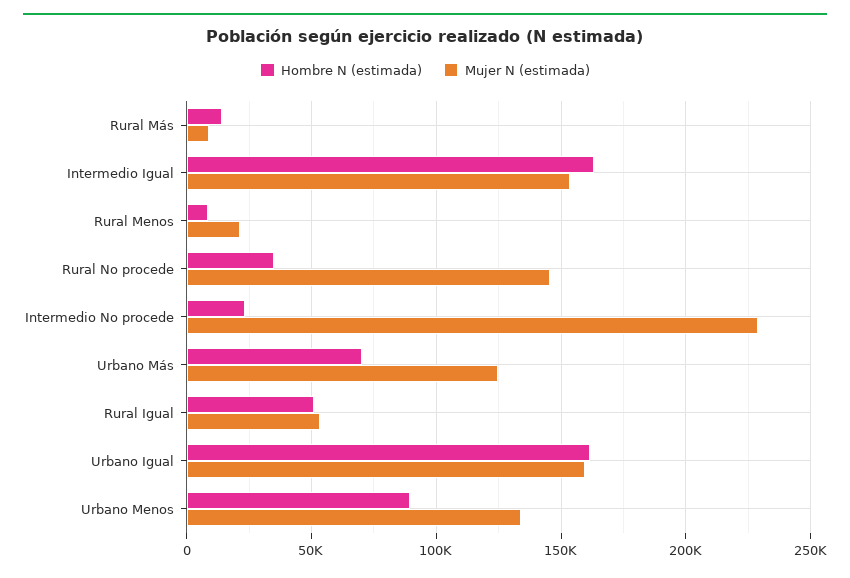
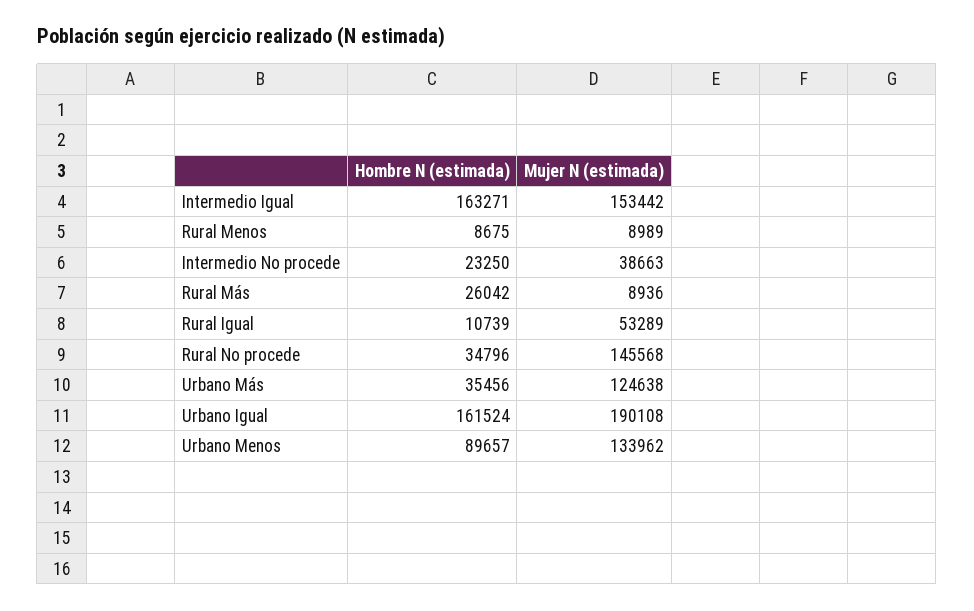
Hombre N (estimada), Rural Más: 15000 -> 26042
Mujer N (estimada), Rural Menos: 20000 -> 8989
Mujer N (estimada), Intermedio No procede: 230000 -> 38663
Hombre N (estimada), Urbano Más: 70000 -> 35456
Hombre N (estimada), Rural Igual: 50000 -> 10739
Mujer N (estimada), Urbano Igual: 160000 -> 190108

